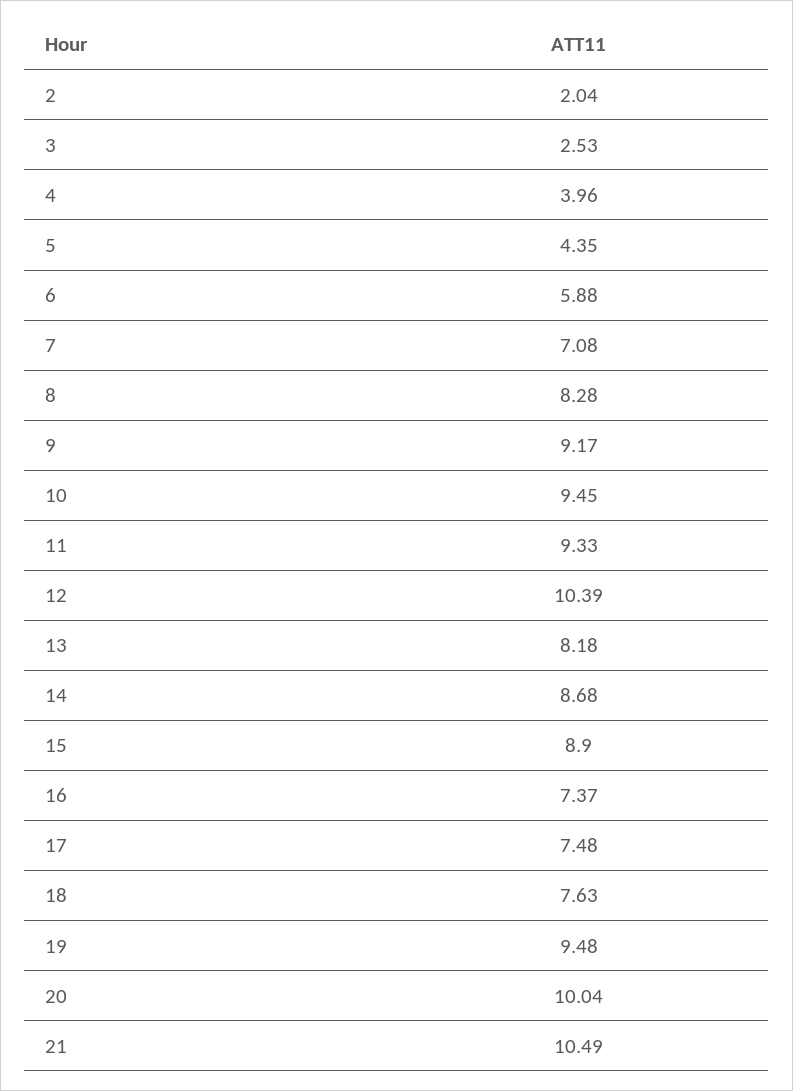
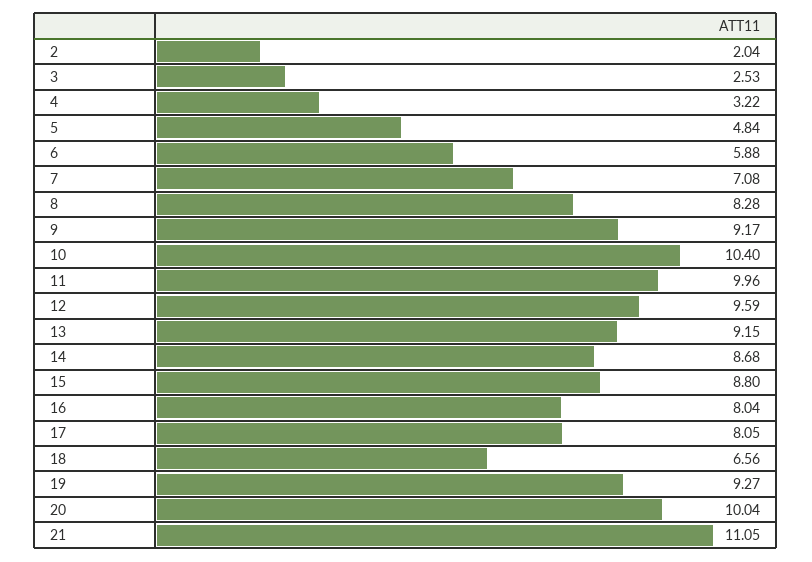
4: 3.96 -> 3.22
5: 4.35 -> 4.84
10: 9.45 -> 10.4
11: 9.33 -> 9.96
12: 10.39 -> 9.59
13: 8.18 -> 9.15
15: 8.9 -> 8.8
16: 7.37 -> 8.04
17: 7.48 -> 8.05
18: 7.63 -> 6.56
19: 9.48 -> 9.27
21: 10.49 -> 11.05

